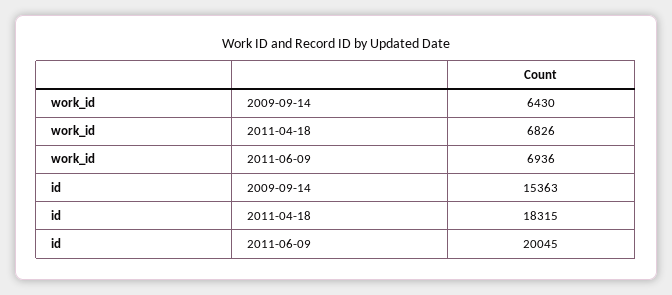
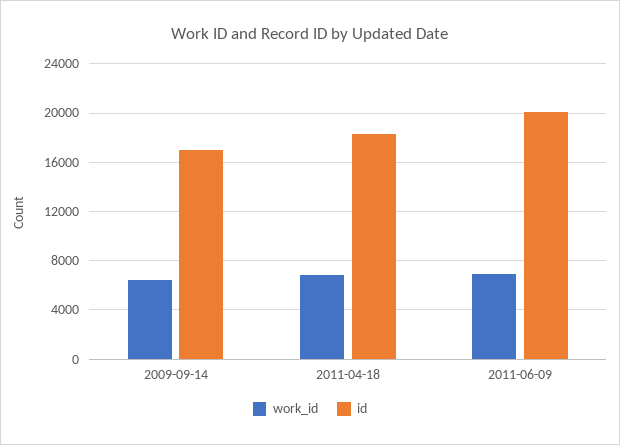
id, 2009-09-14: 15363 -> 17000

